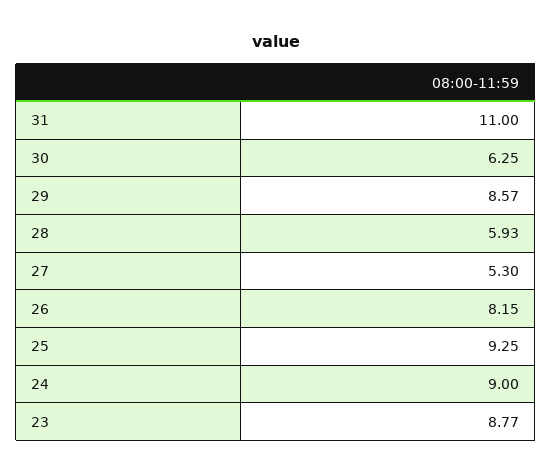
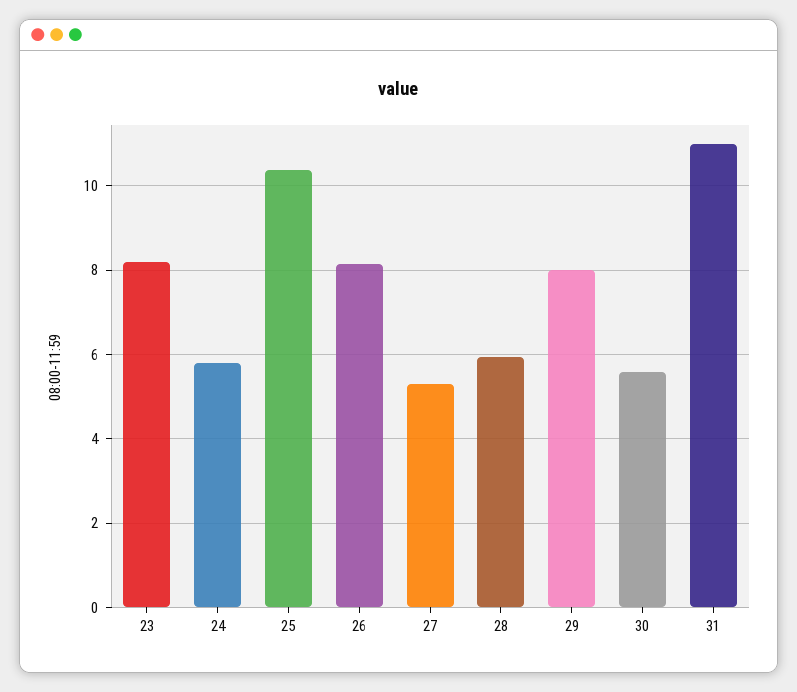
30: 6.25 -> 5.6
29: 8.57 -> 8
25: 9.25 -> 10.4
24: 9 -> 5.8
23: 8.77 -> 8.2

